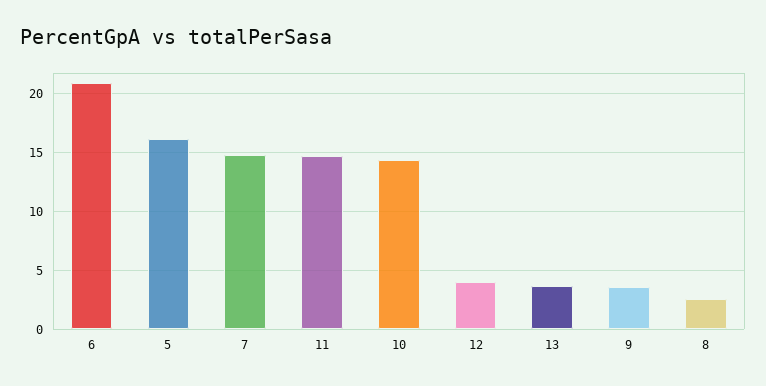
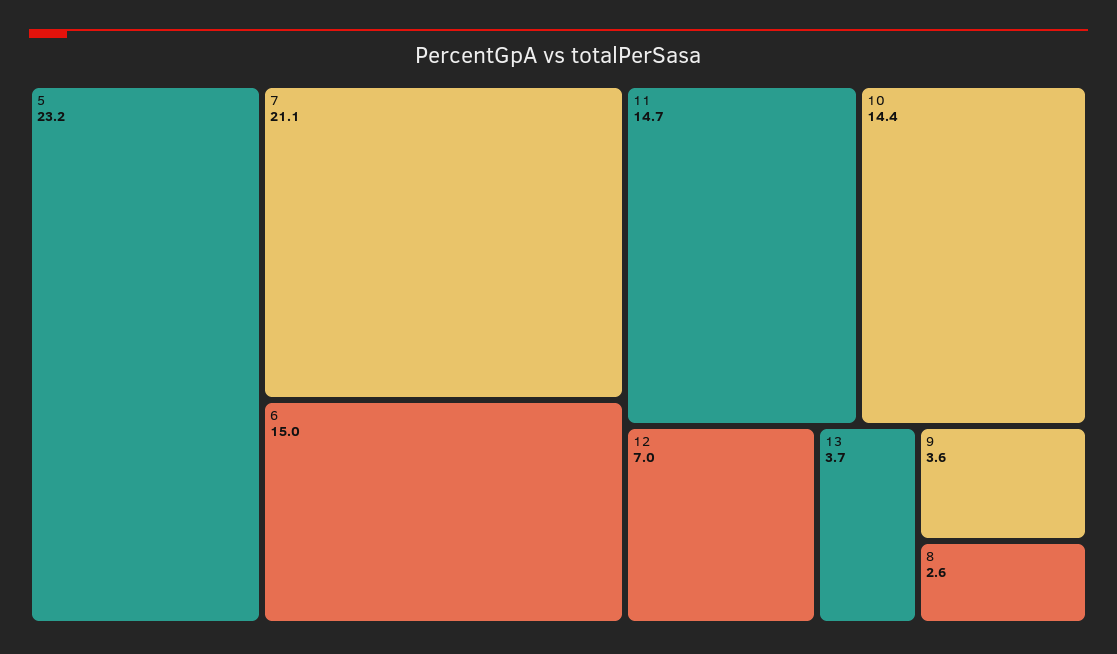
6: 21 -> 15
5: 16 -> 23.2
7: 15 -> 21.1
12: 4 -> 7

